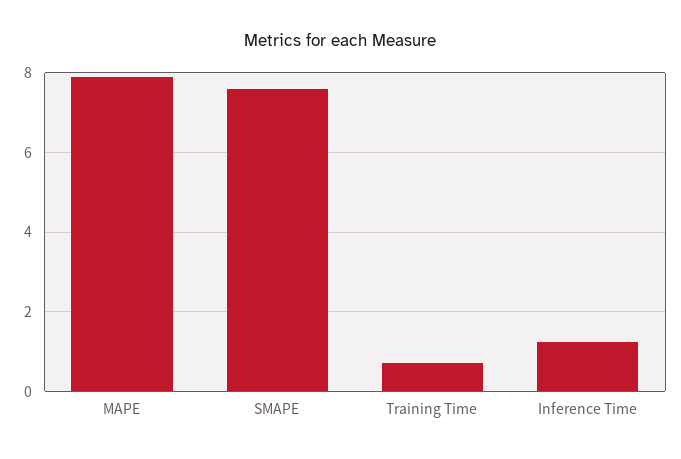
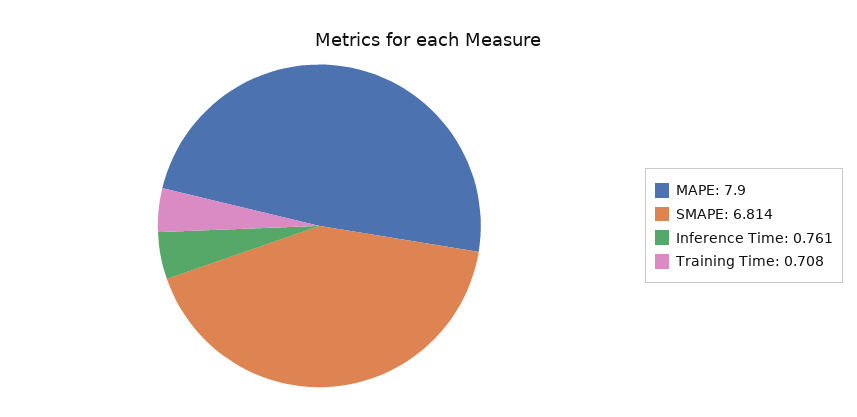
SMAPE: 7.6 -> 6.814
Inference Time: 1.2 -> 0.761

